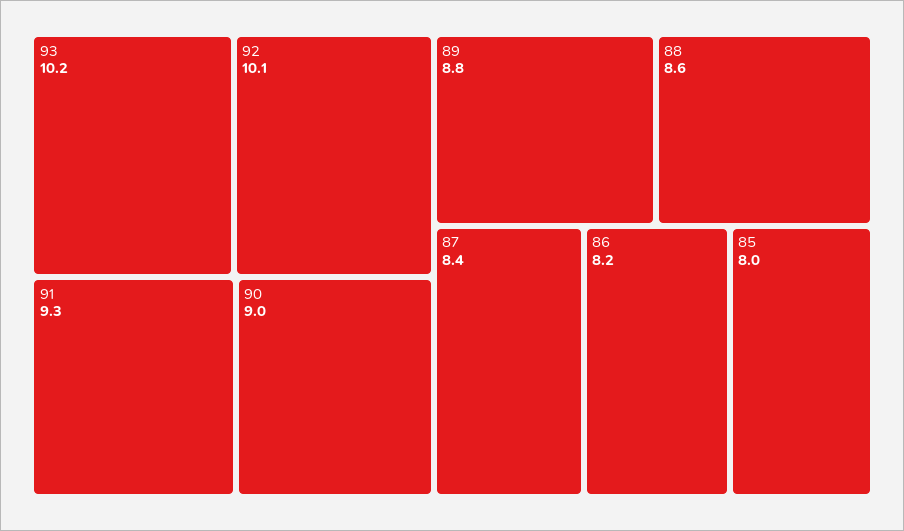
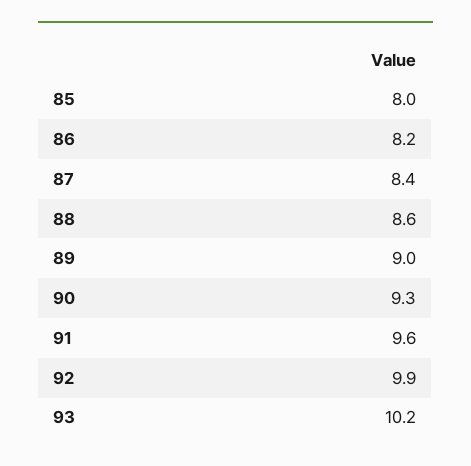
92: 10.1 -> 9.9
91: 9.3 -> 9.6
90: 9 -> 9.3
89: 8.8 -> 9

